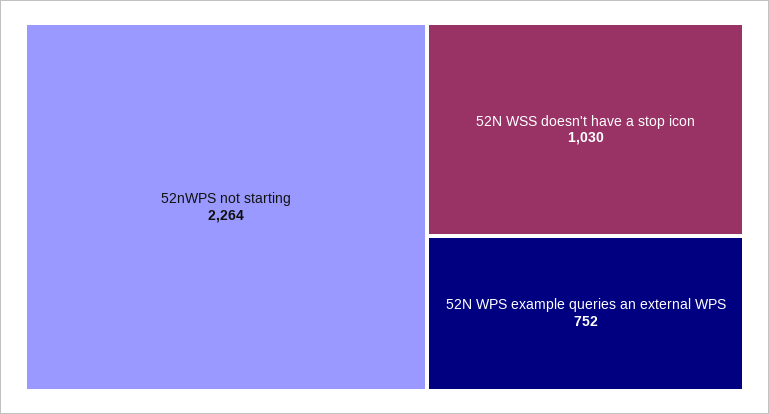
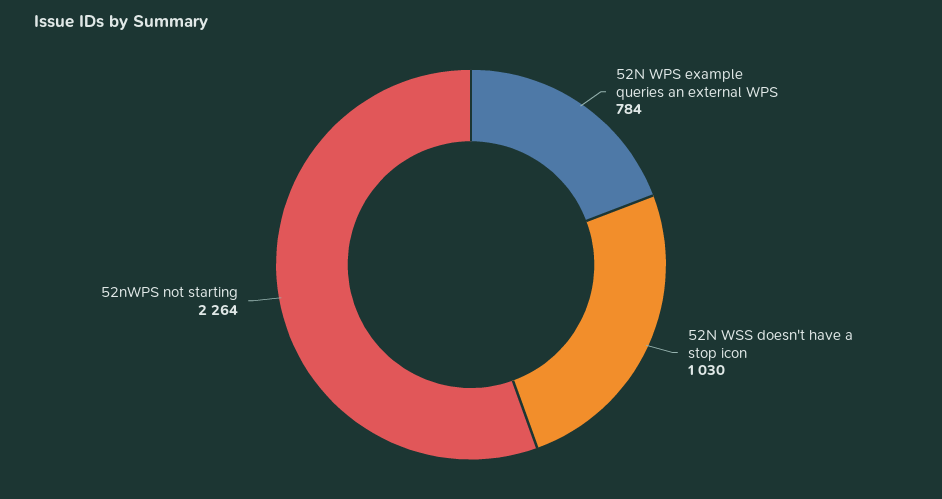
52N WPS example queries an external WPS: 752 -> 784

